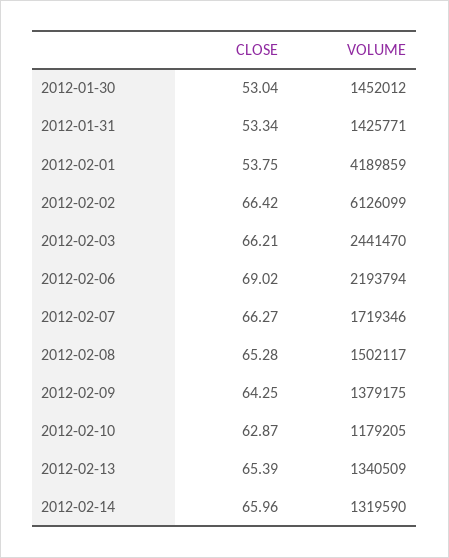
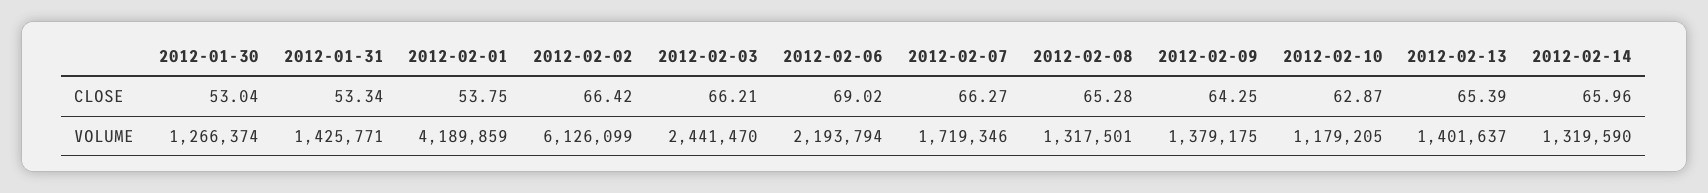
VOLUME, 2012-01-30: 1452012 -> 1266374
VOLUME, 2012-02-08: 1502117 -> 1317501
VOLUME, 2012-02-13: 1340509 -> 1401637

